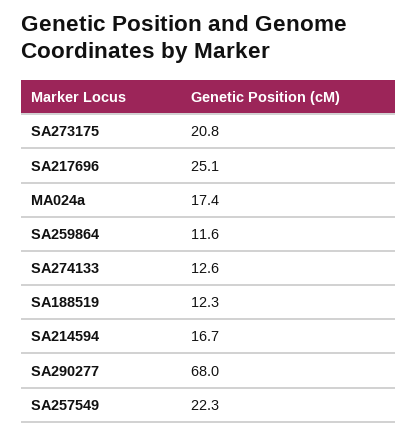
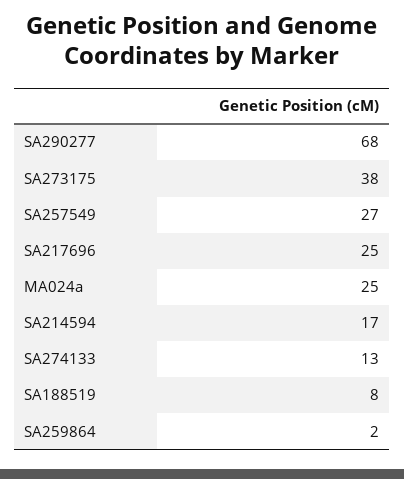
SA273175: 20.8 -> 38
MA024a: 17.4 -> 25
SA259864: 11.6 -> 2
SA188519: 12.3 -> 8
SA257549: 22.3 -> 27

